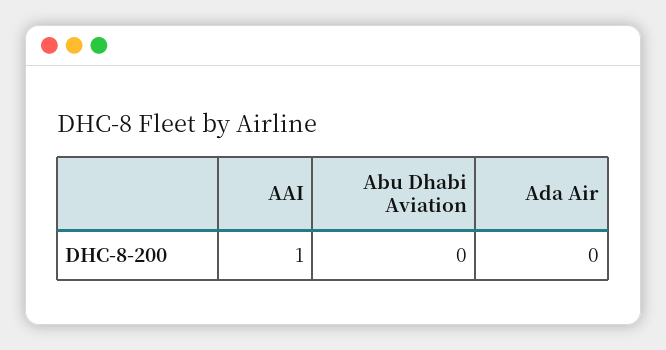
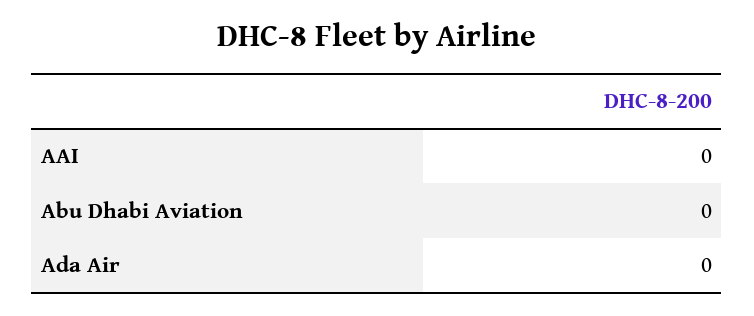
AAI: 1 -> 0

